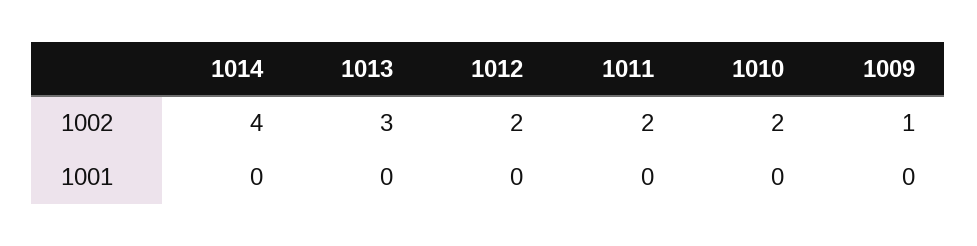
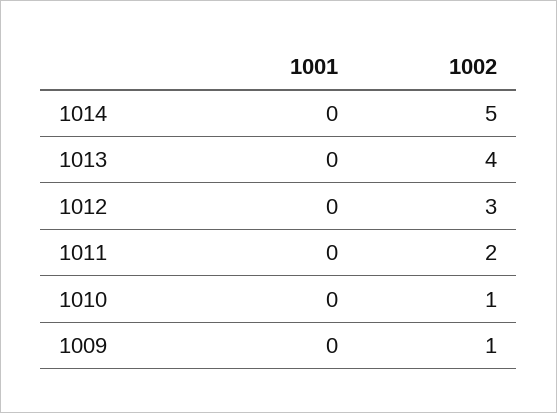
1014, 1002: 4 -> 5
1013, 1002: 3 -> 4
1012, 1002: 2 -> 3
1010, 1002: 2 -> 1

